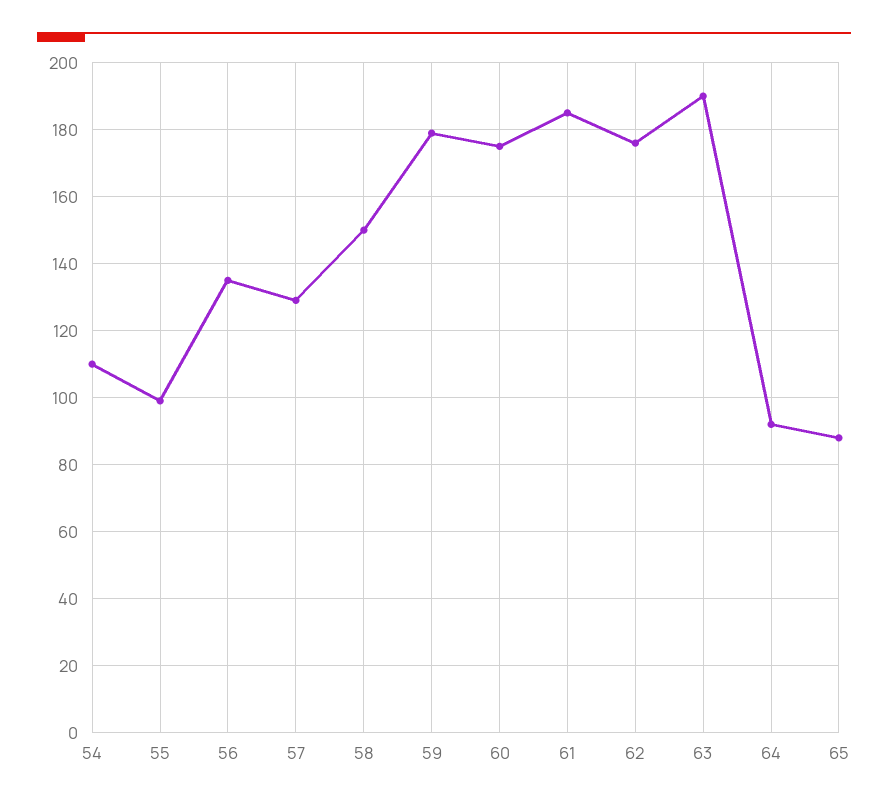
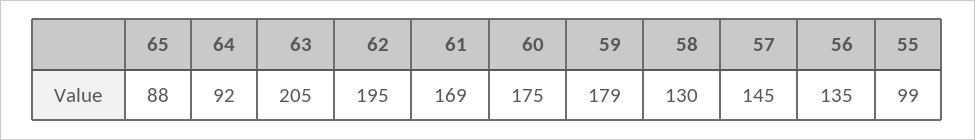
54: 110 -> none
57: 130 -> 145
58: 150 -> 130
61: 185 -> 169
62: 175 -> 195
63: 190 -> 205

